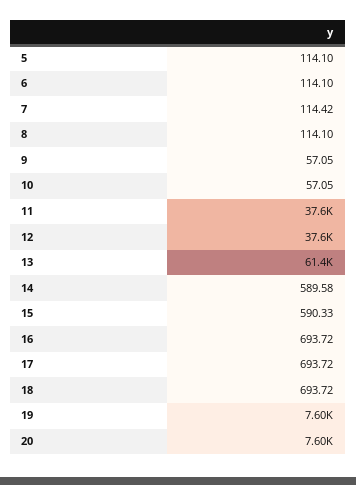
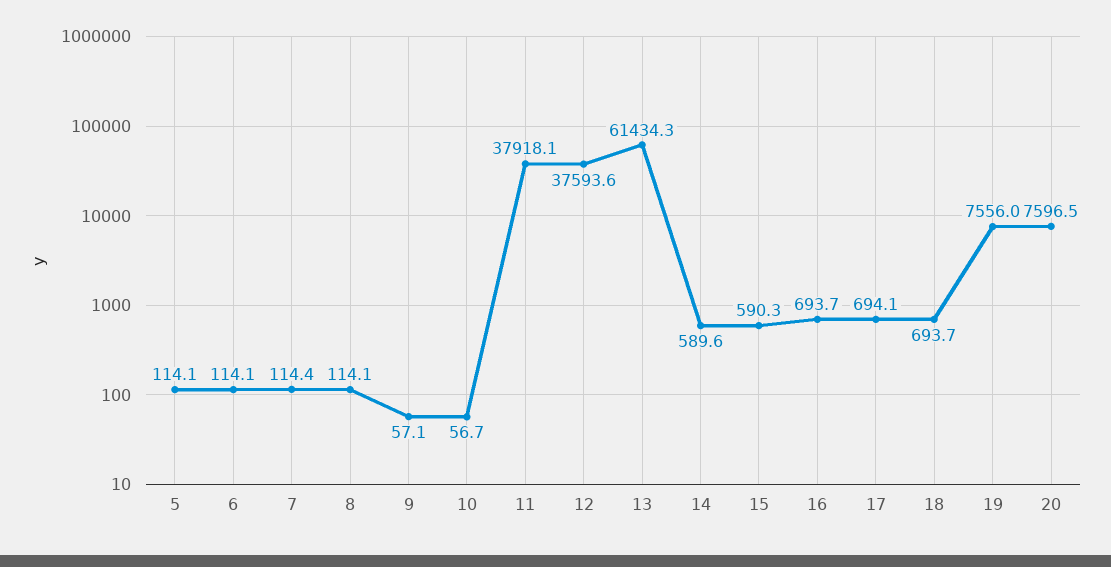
10: 57.05 -> 56.7
11: 37600 -> 37918.1
17: 693.72 -> 694.1
19: 7600 -> 7556

